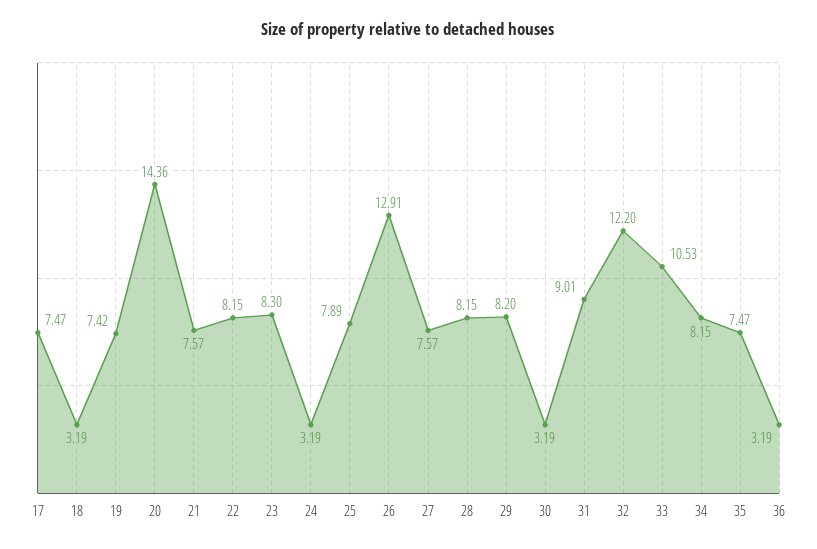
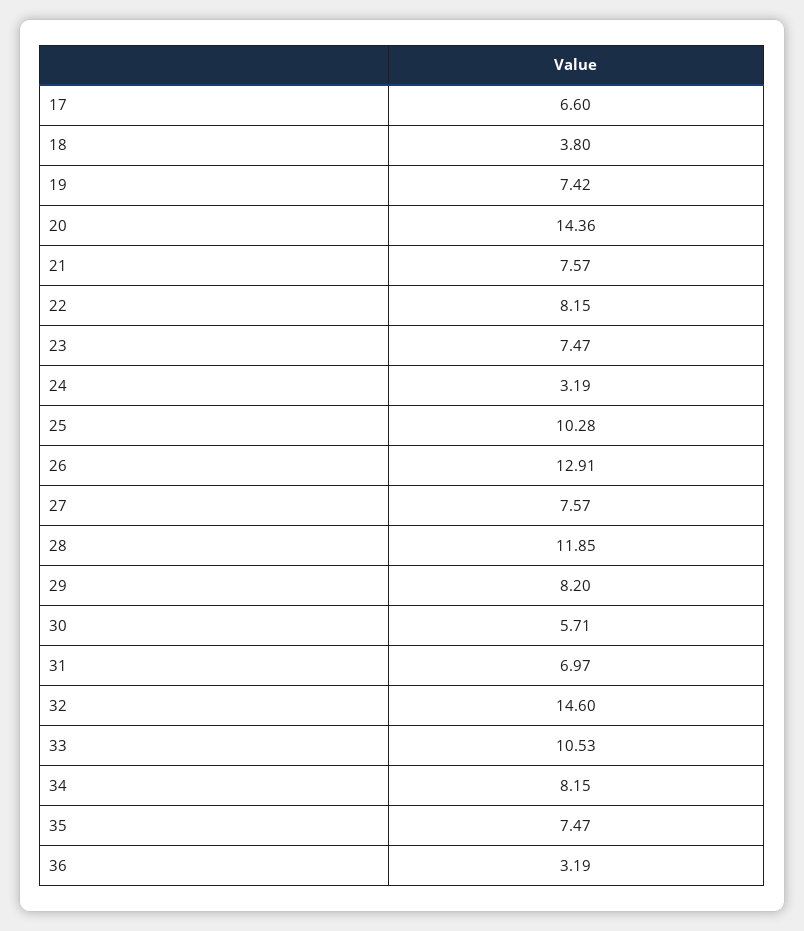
17: 7.47 -> 6.6
18: 3.19 -> 3.8
23: 8.3 -> 7.47
25: 7.89 -> 10.28
28: 8.15 -> 11.85
30: 3.19 -> 5.71
31: 9.01 -> 6.97
32: 12.2 -> 14.6

